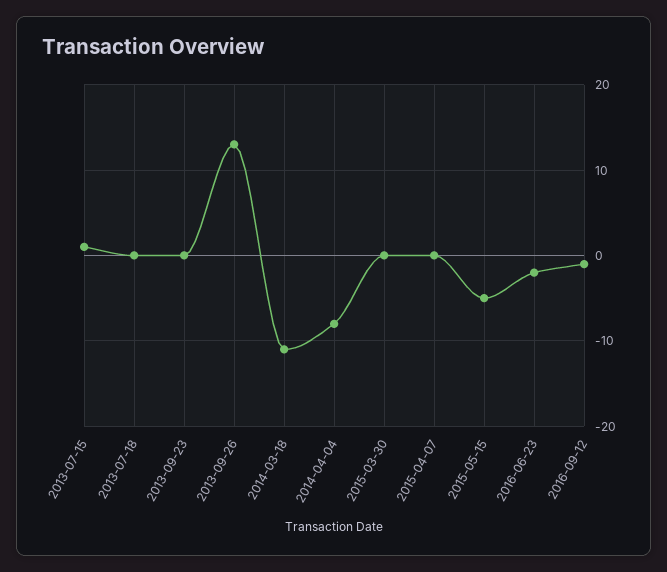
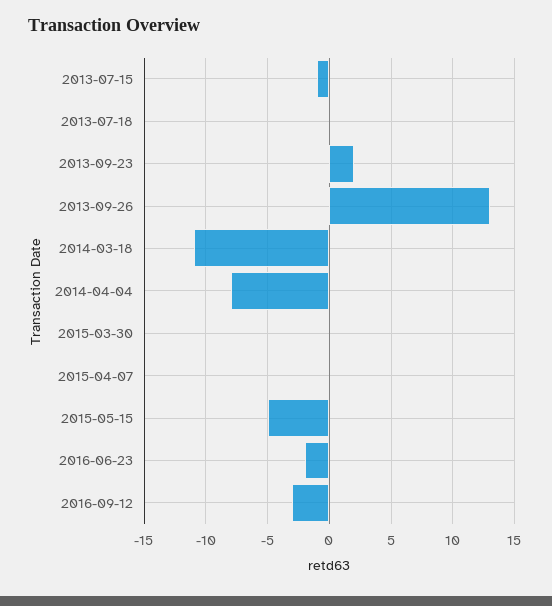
2013-07-15: 1 -> -1
2013-09-23: 0 -> 2
2016-09-12: -1 -> -3

